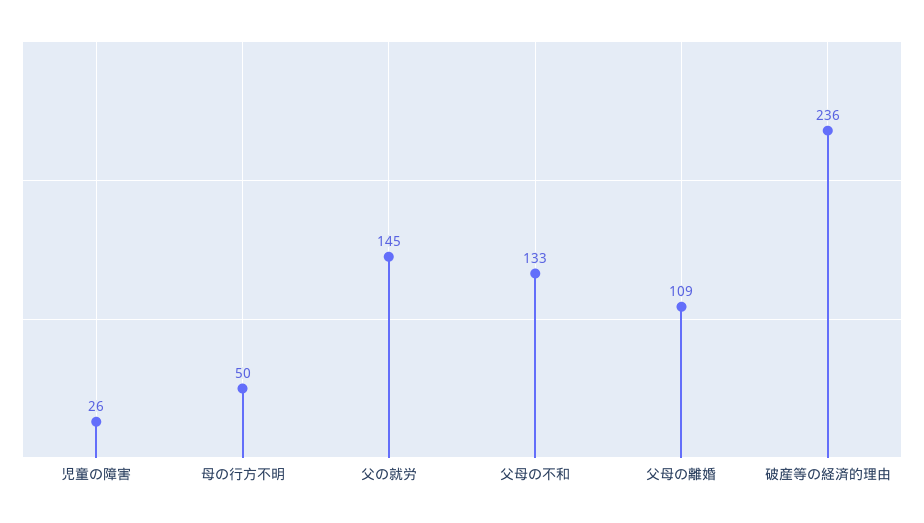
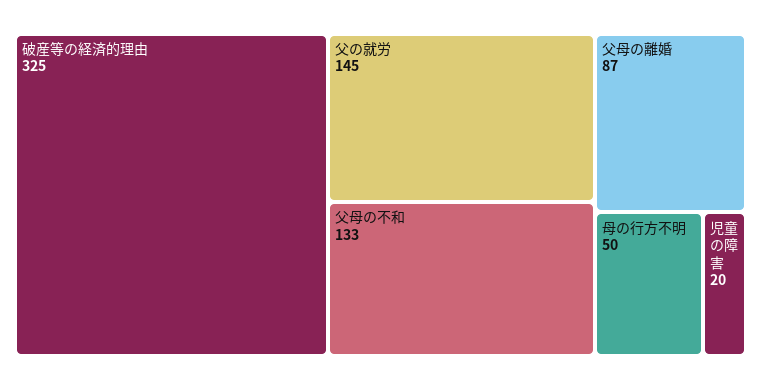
児童の障害: 26 -> 20
父母の離婚: 109 -> 87
破産等の経済的理由: 236 -> 325

